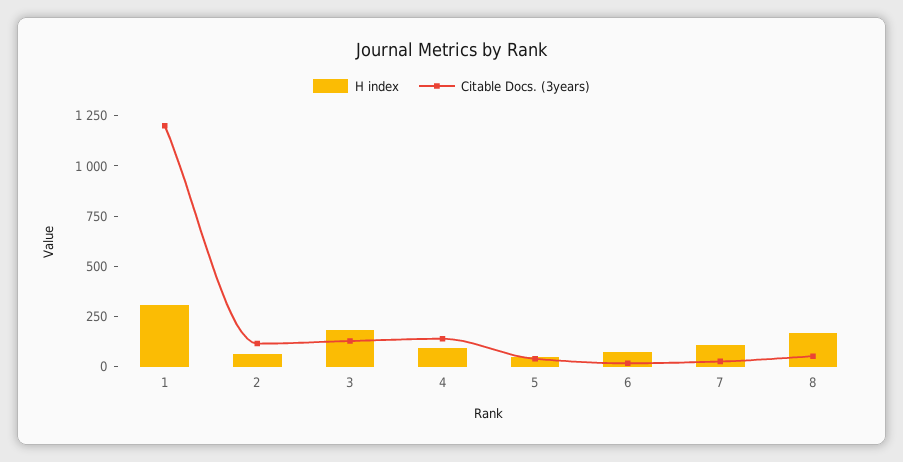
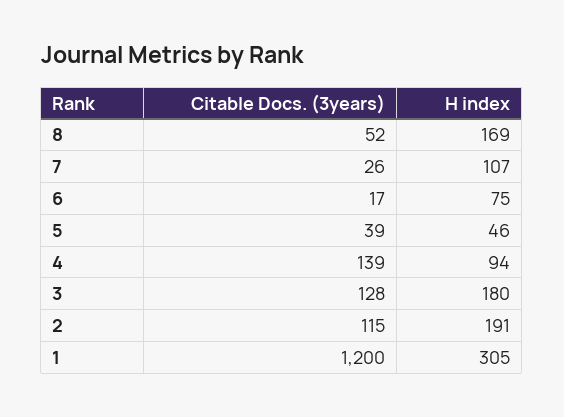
H index, 2: 50 -> 191

